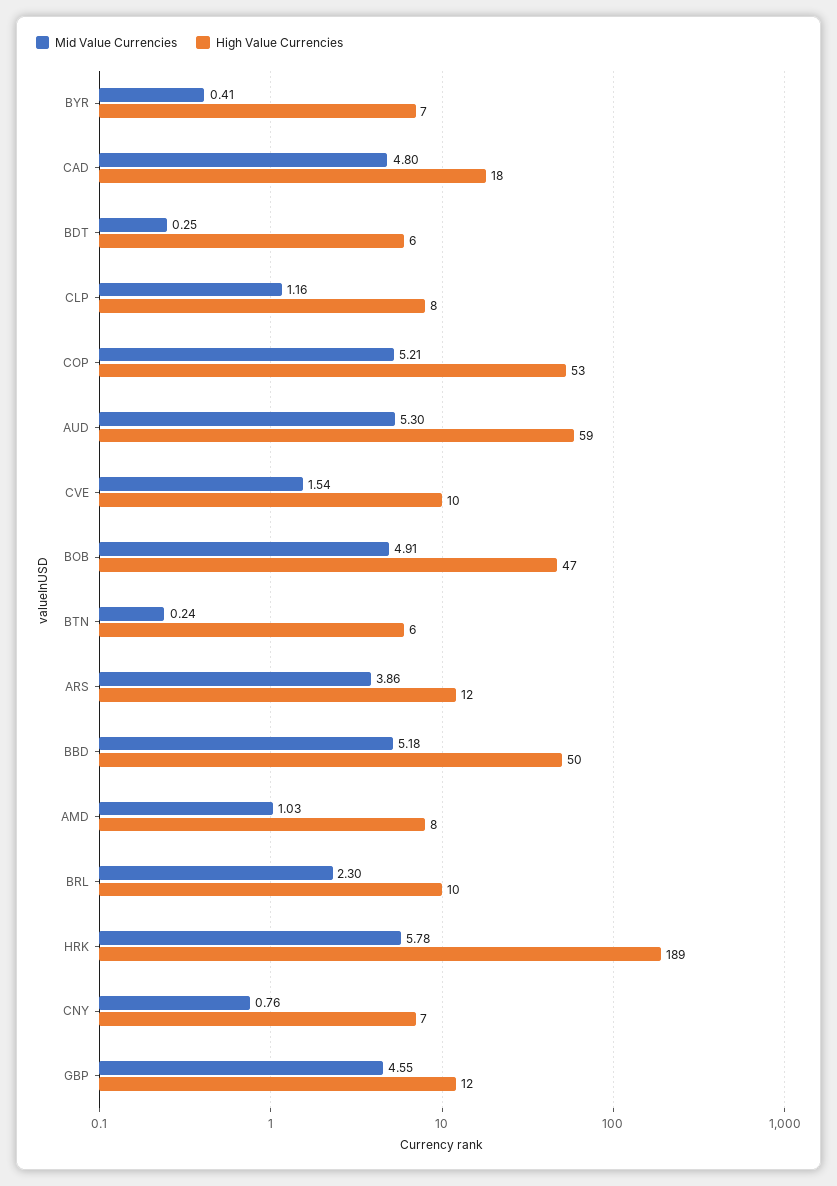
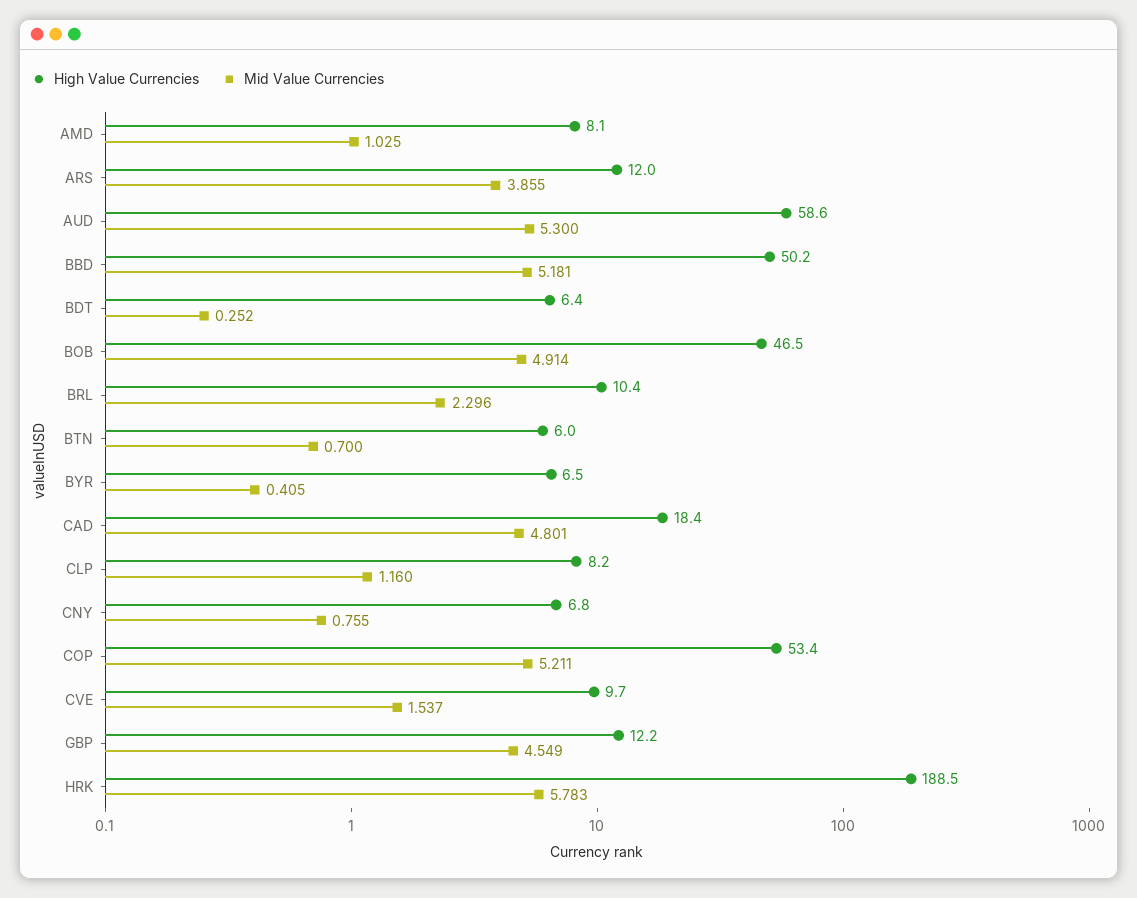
Mid Value Currencies, BTN: 0.24 -> 0.7

